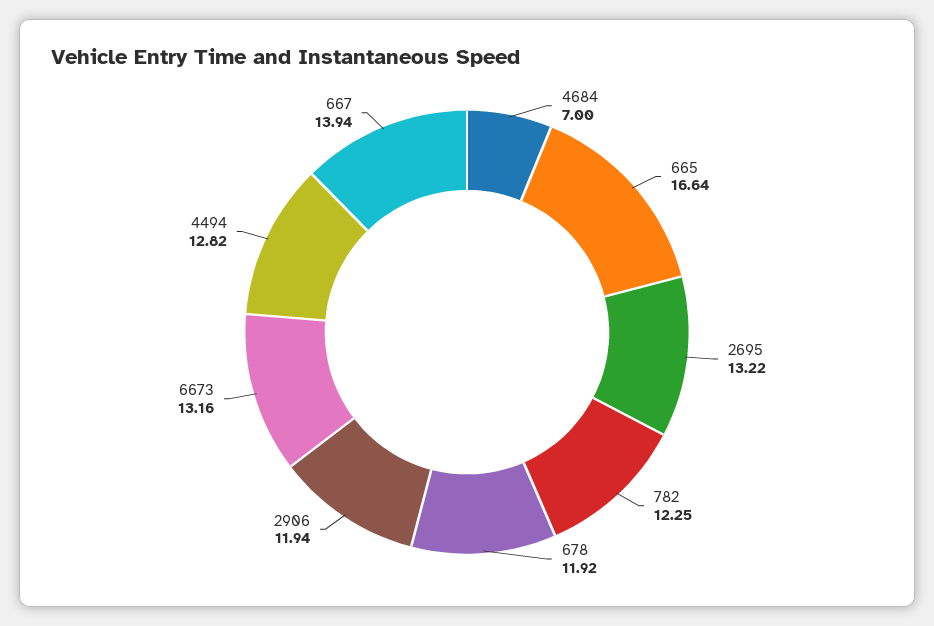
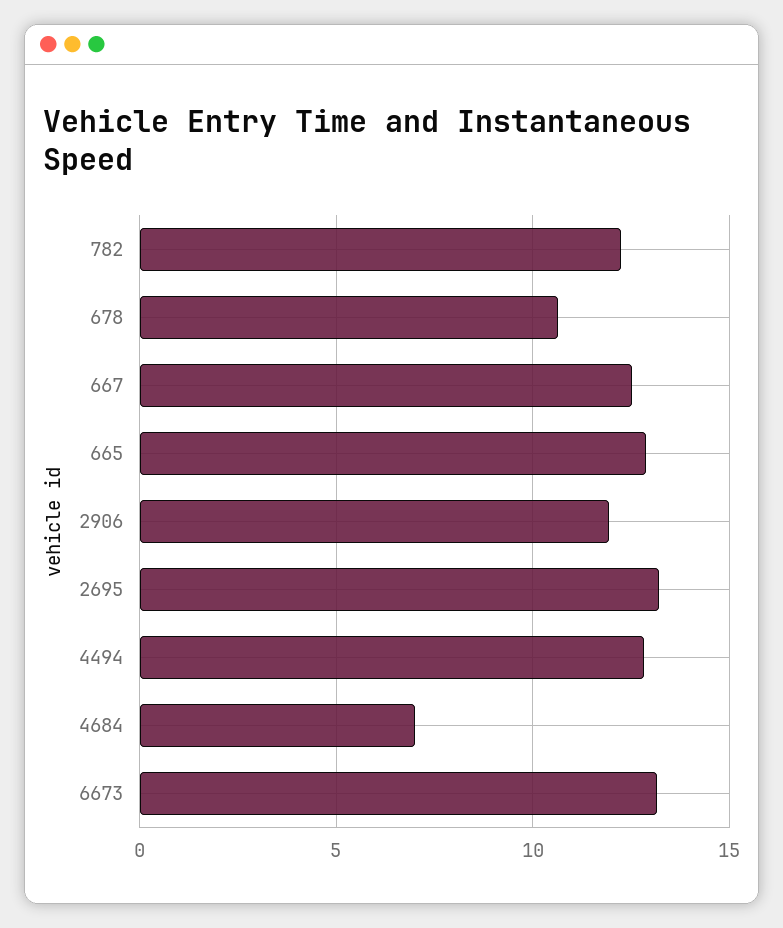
665: 16.64 -> 13
678: 11.92 -> 10.5
667: 13.94 -> 12.5

